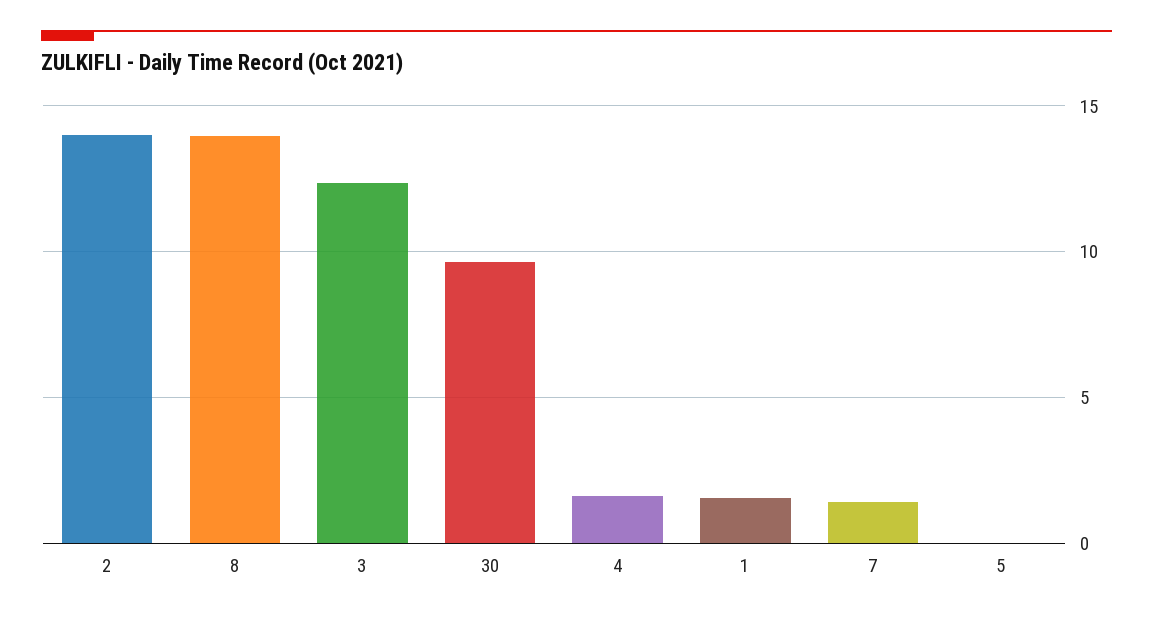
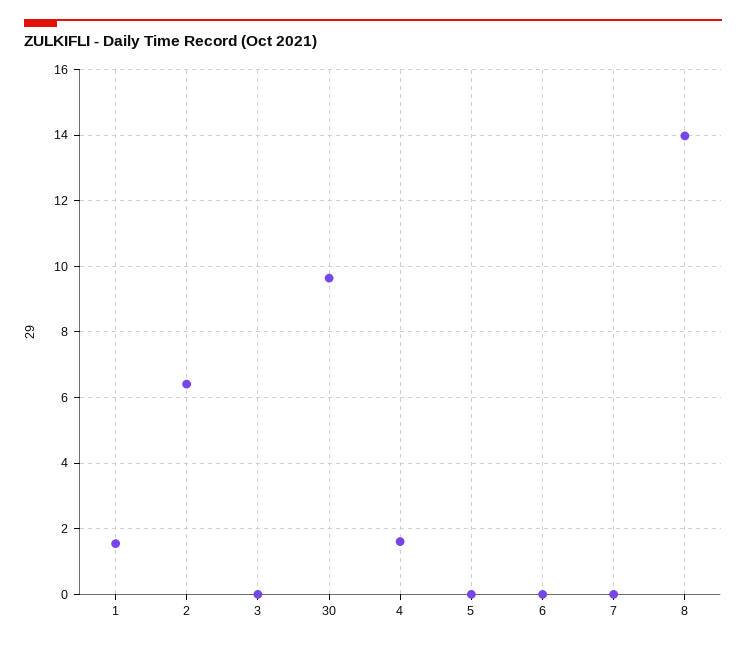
2: 14 -> 6.4
3: 12.5 -> 0
7: 1.5 -> 0
6: none -> 0

